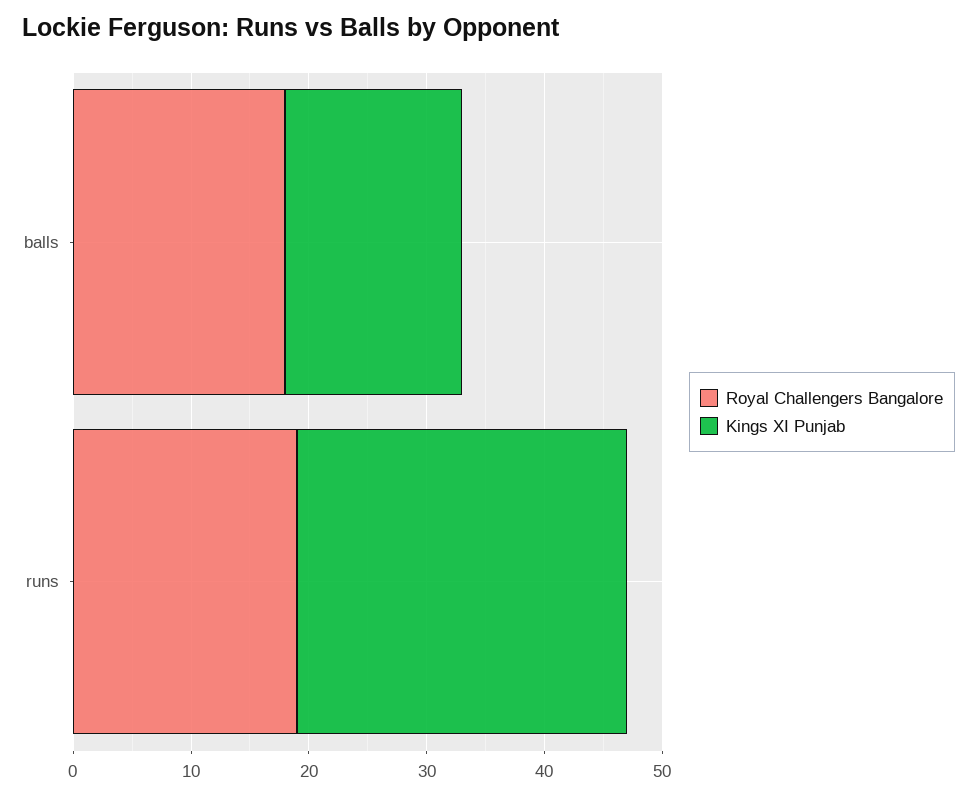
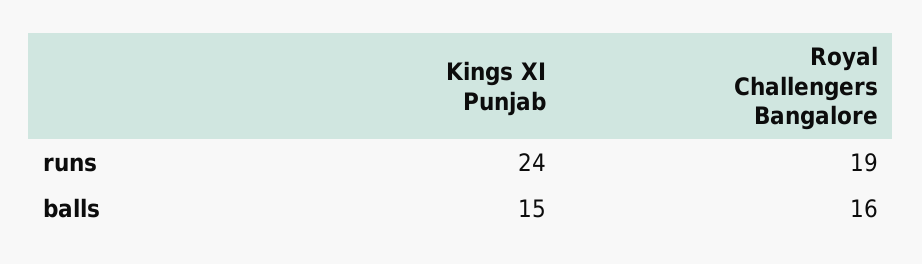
Royal Challengers Bangalore, balls: 18 -> 16
Kings XI Punjab, runs: 28 -> 24

